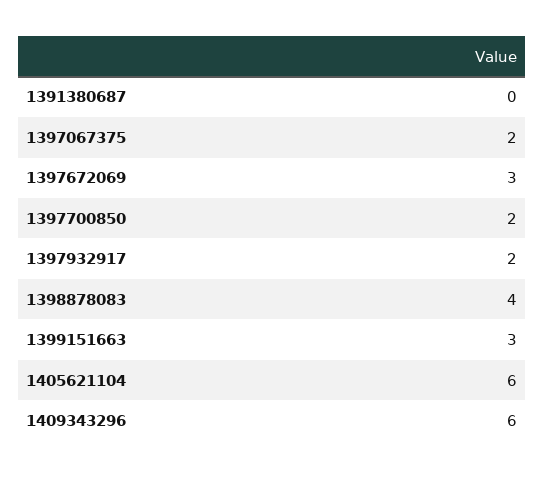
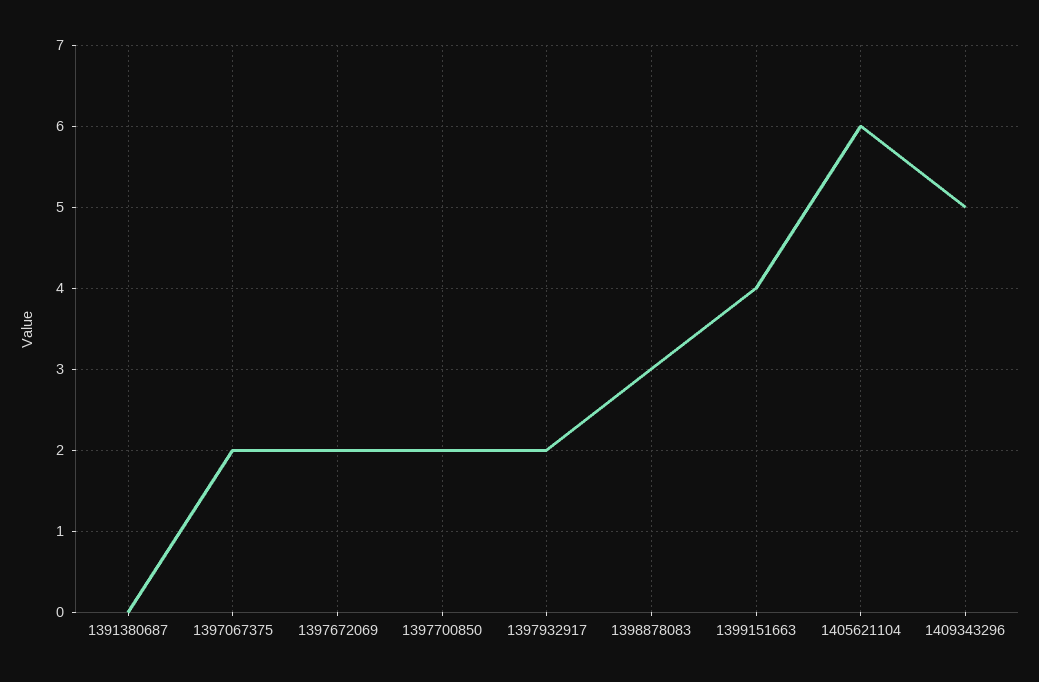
1397672069: 3 -> 2
1398878083: 4 -> 3
1399151663: 3 -> 4
1409343296: 6 -> 5

